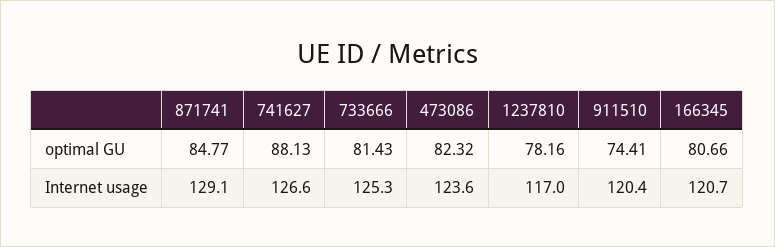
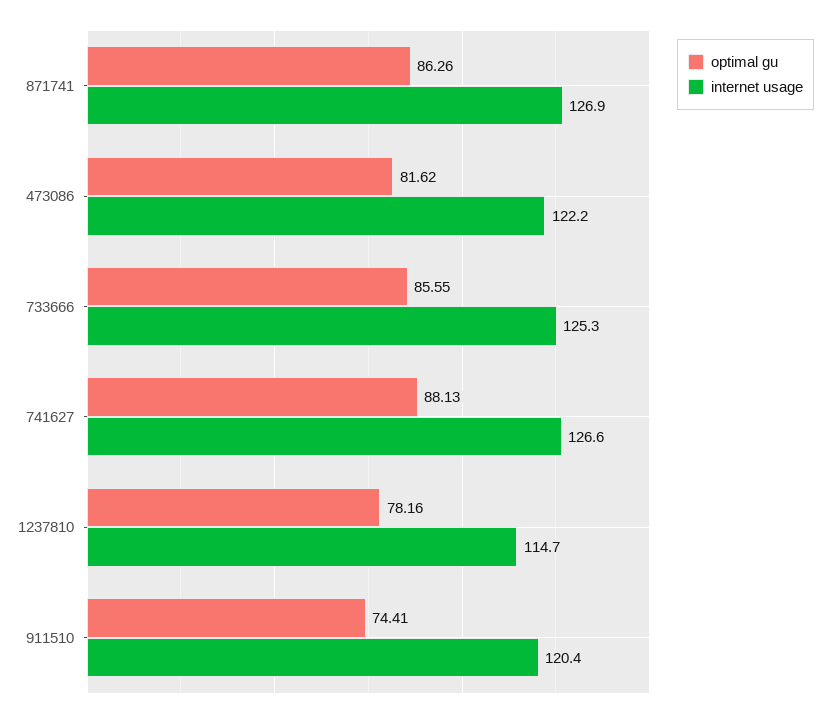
optimal GU, 871741: 84.77 -> 86.26
optimal GU, 733666: 81.43 -> 85.55
optimal GU, 473086: 82.32 -> 81.62
optimal GU, 166345: 80.66 -> none
Internet usage, 871741: 129.1 -> 126.9
Internet usage, 473086: 123.6 -> 122.2
Internet usage, 1237810: 117 -> 114.7
Internet usage, 166345: 120.7 -> none

